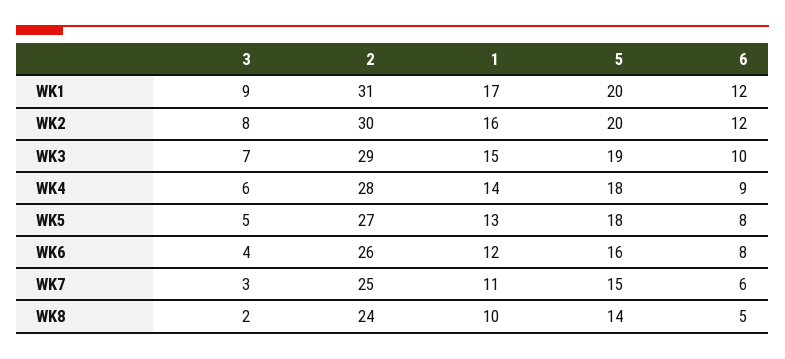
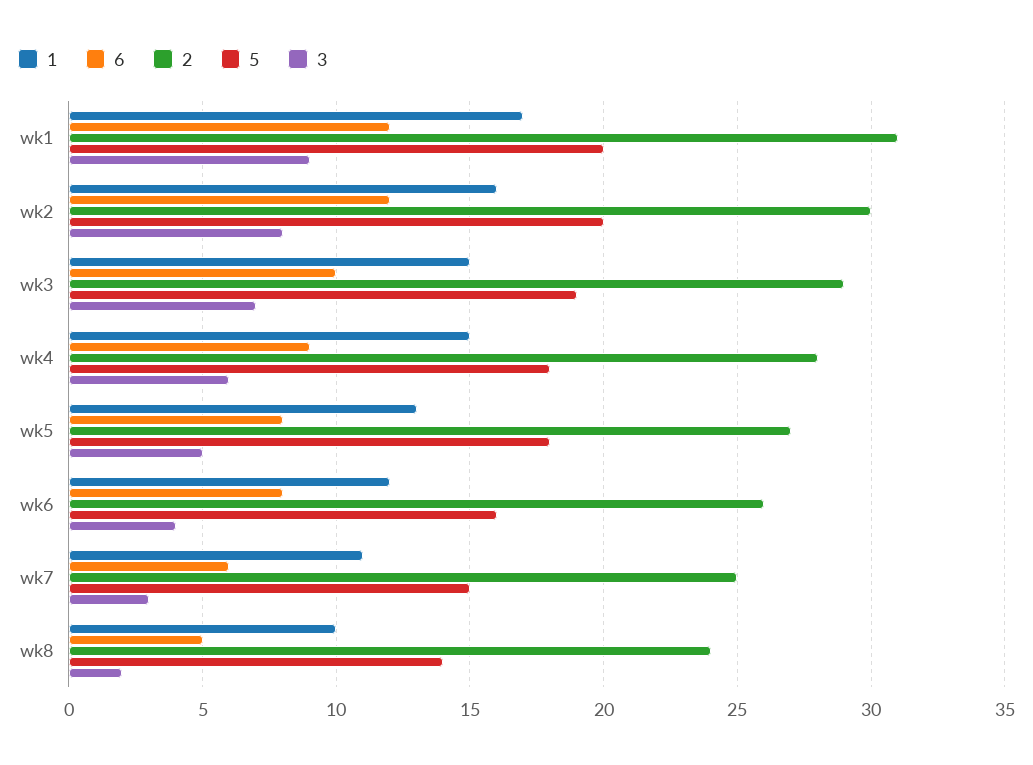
1, WK4: 14 -> 15

